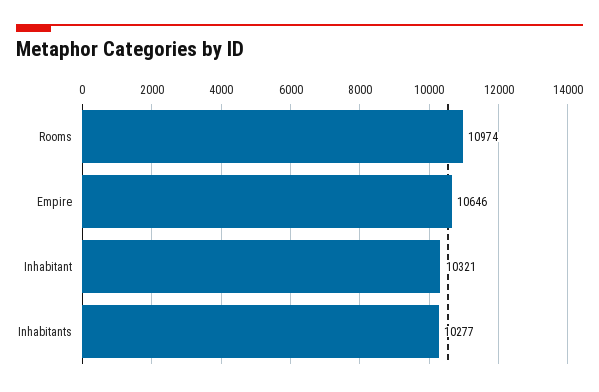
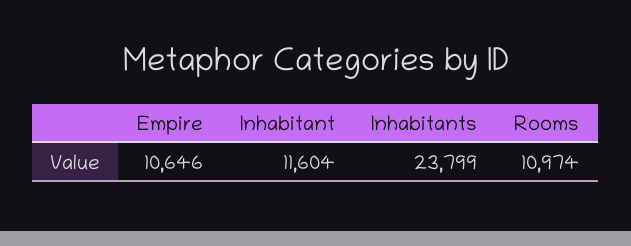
Inhabitant: 10321 -> 11604
Inhabitants: 10277 -> 23799

